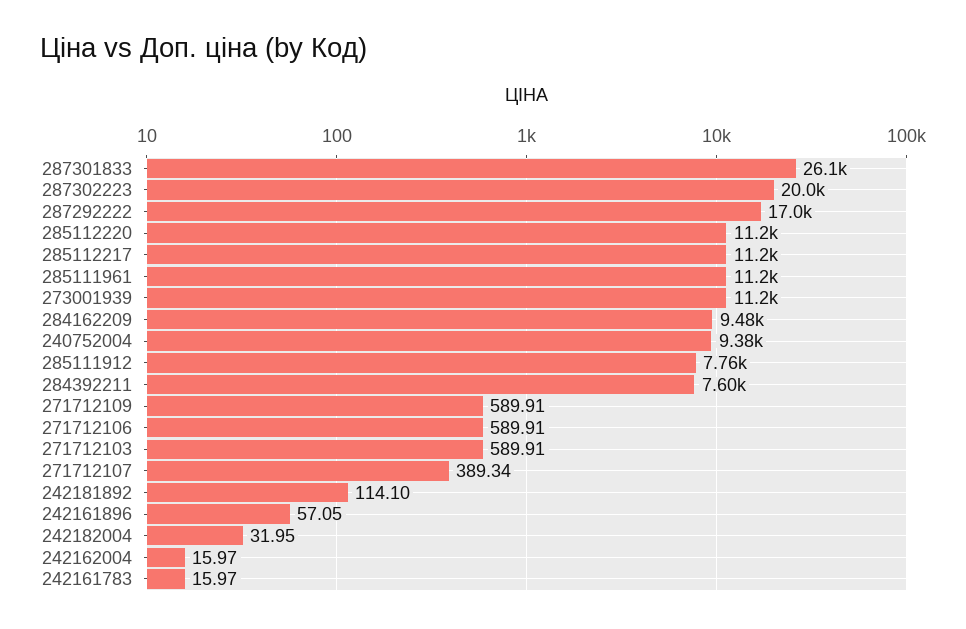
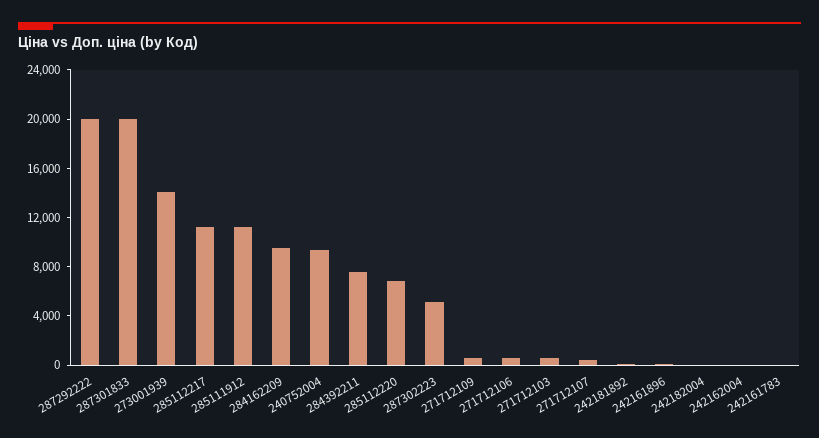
287301833: 26100 -> 20000
287302223: 20000 -> 5000
287292222: 17000 -> 20000
285112220: 11200 -> 7000
285111961: 11200 -> none
273001939: 11200 -> 14000
285111912: 7760 -> 11000

